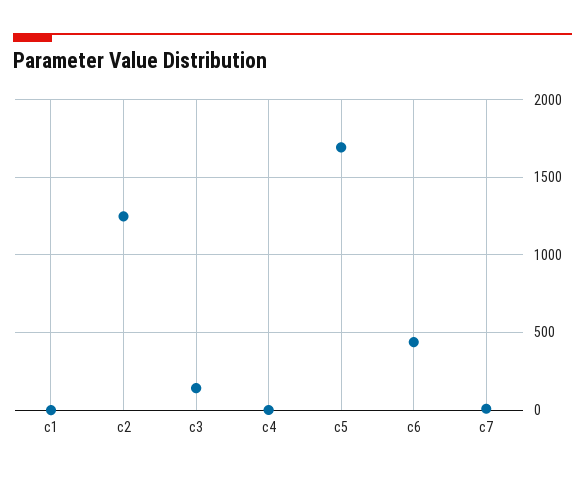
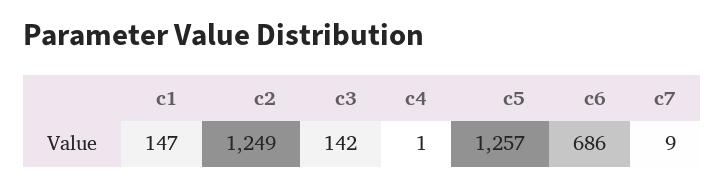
c1: 0 -> 147
c5: 1700 -> 1257
c6: 450 -> 686

